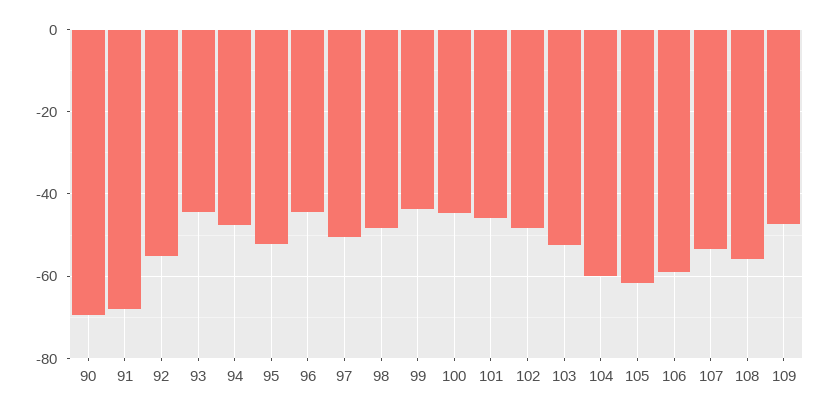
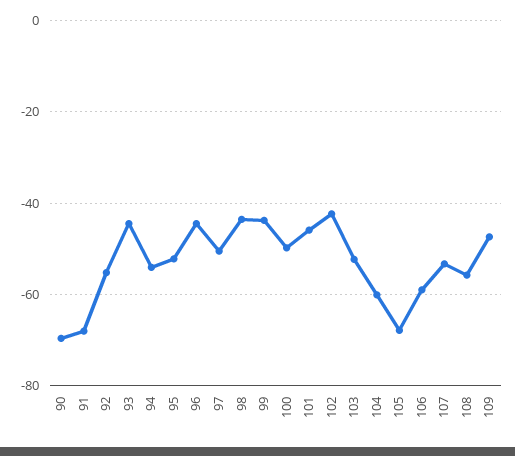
94: -48 -> -54
98: -48 -> -44
100: -44 -> -50
102: -48 -> -42
105: -62 -> -68

